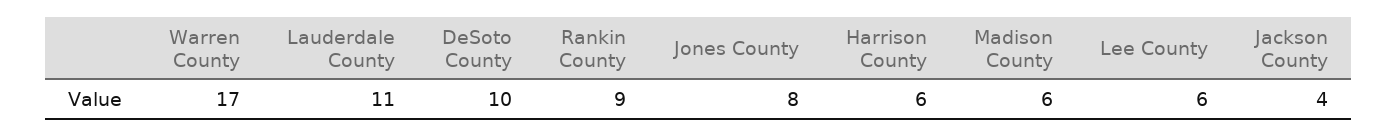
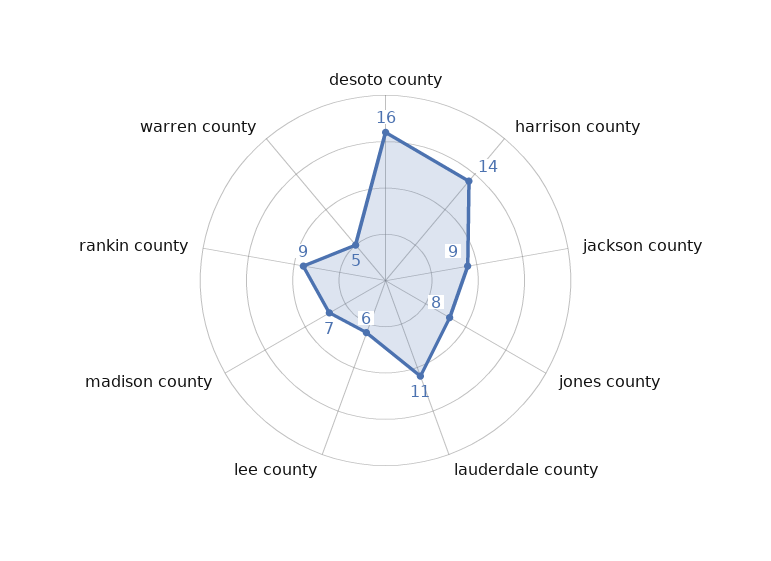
Warren County: 17 -> 5
DeSoto County: 10 -> 16
Harrison County: 6 -> 14
Madison County: 6 -> 7
Jackson County: 4 -> 9

